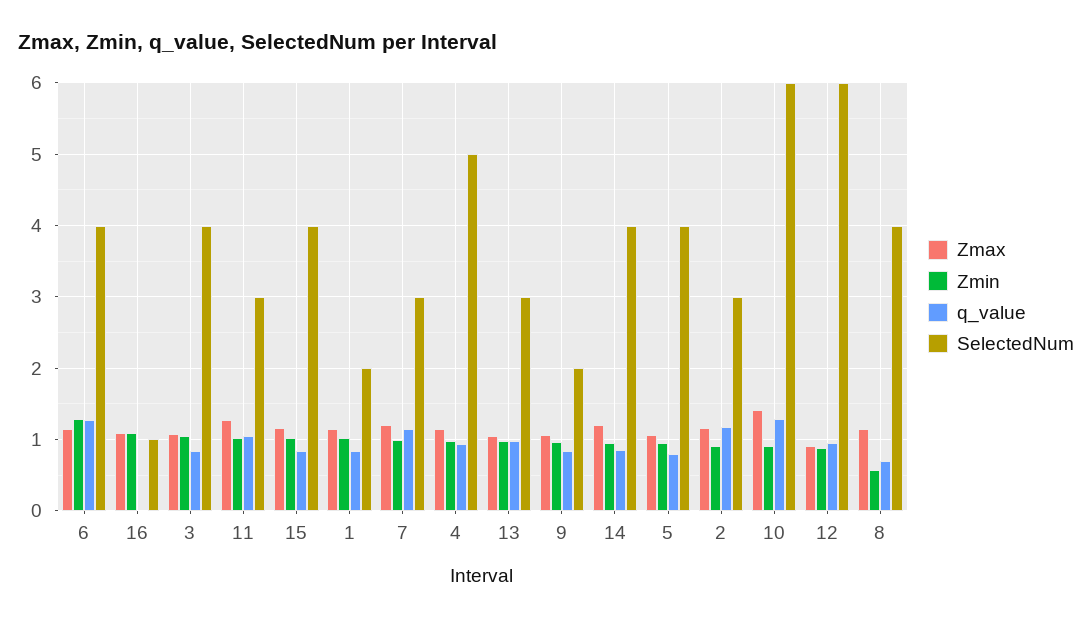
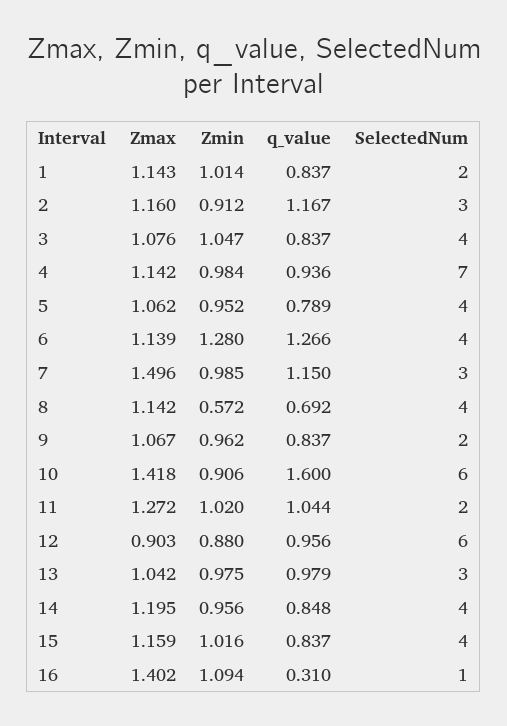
Zmax, 16: 1.1 -> 1.402
q_value, 16: 0 -> 0.31
SelectedNum, 11: 3 -> 2
Zmax, 7: 1.2 -> 1.496
SelectedNum, 4: 5 -> 7
q_value, 10: 1.3 -> 1.6

